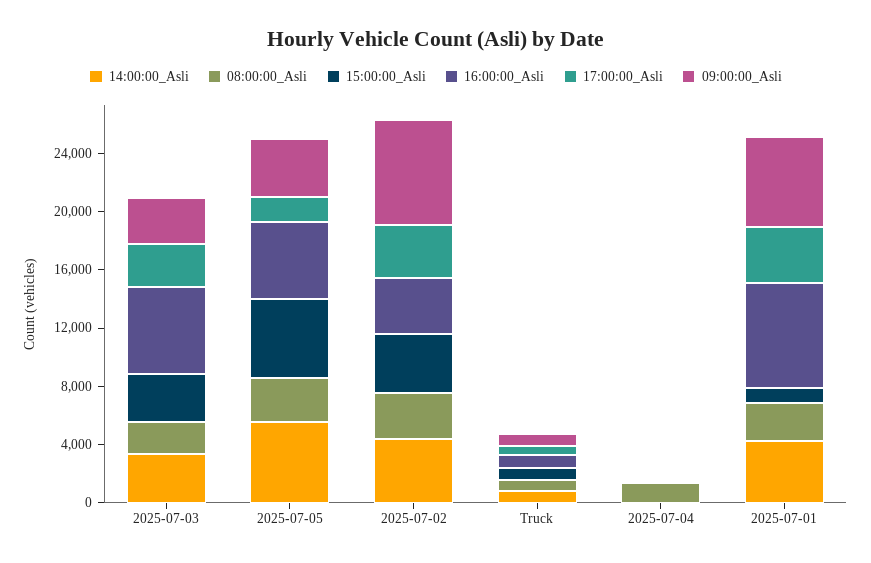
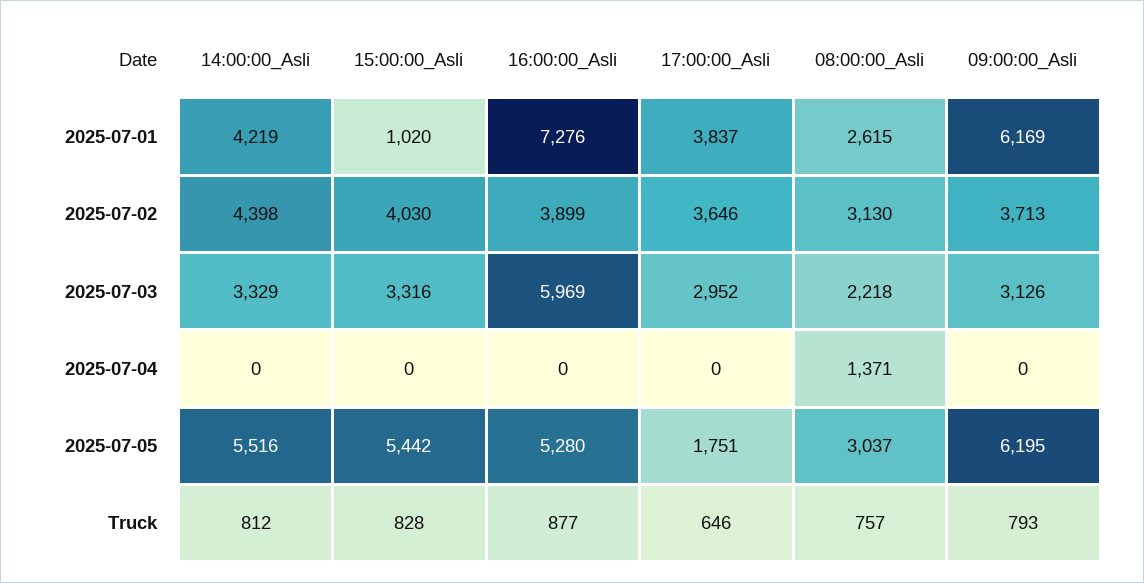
09:00:00_Asli, 2025-07-05: 4000 -> 6195
09:00:00_Asli, 2025-07-02: 7000 -> 3713

